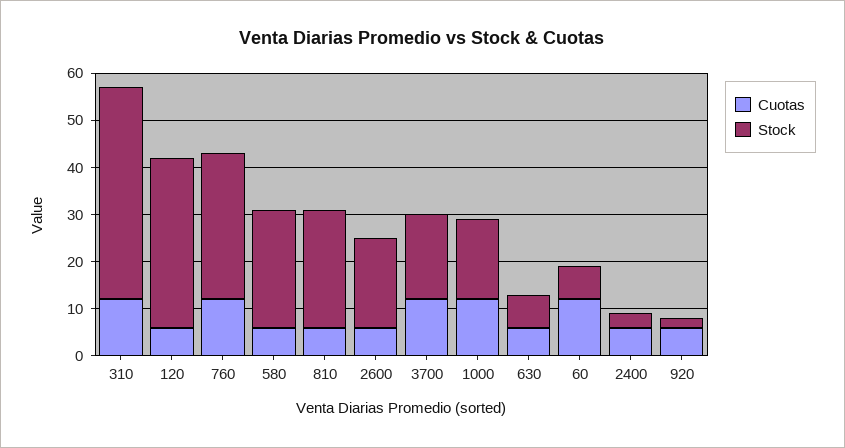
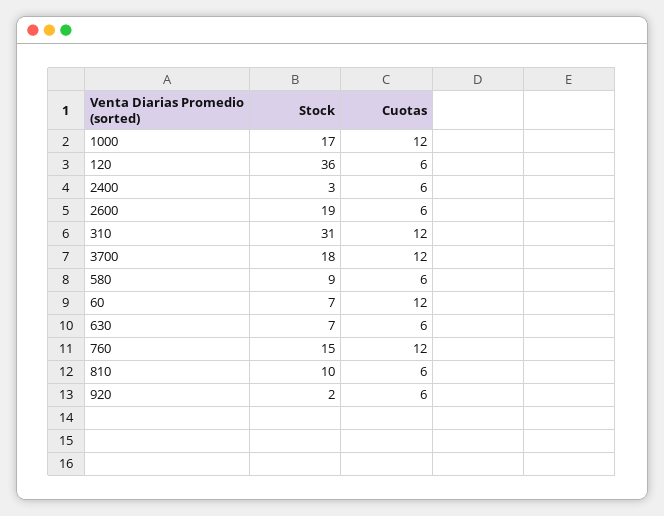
Stock, 310: 45 -> 31
Stock, 760: 30 -> 15
Stock, 580: 25 -> 9
Stock, 810: 25 -> 10

